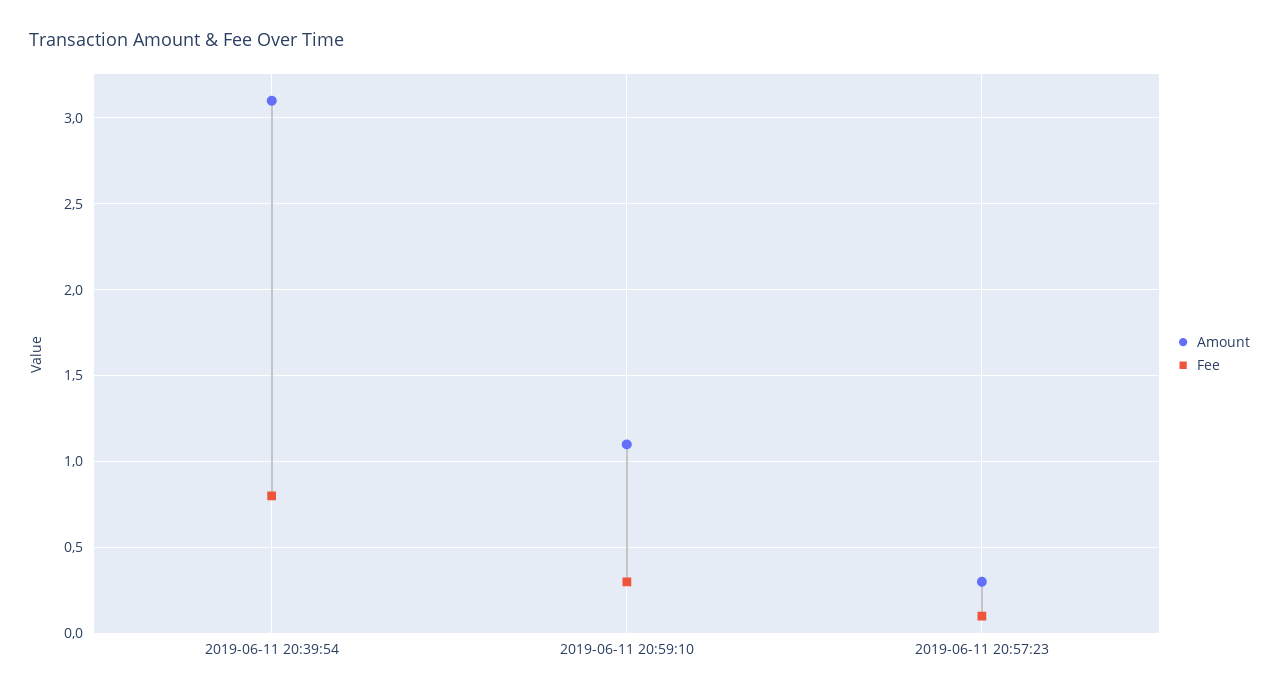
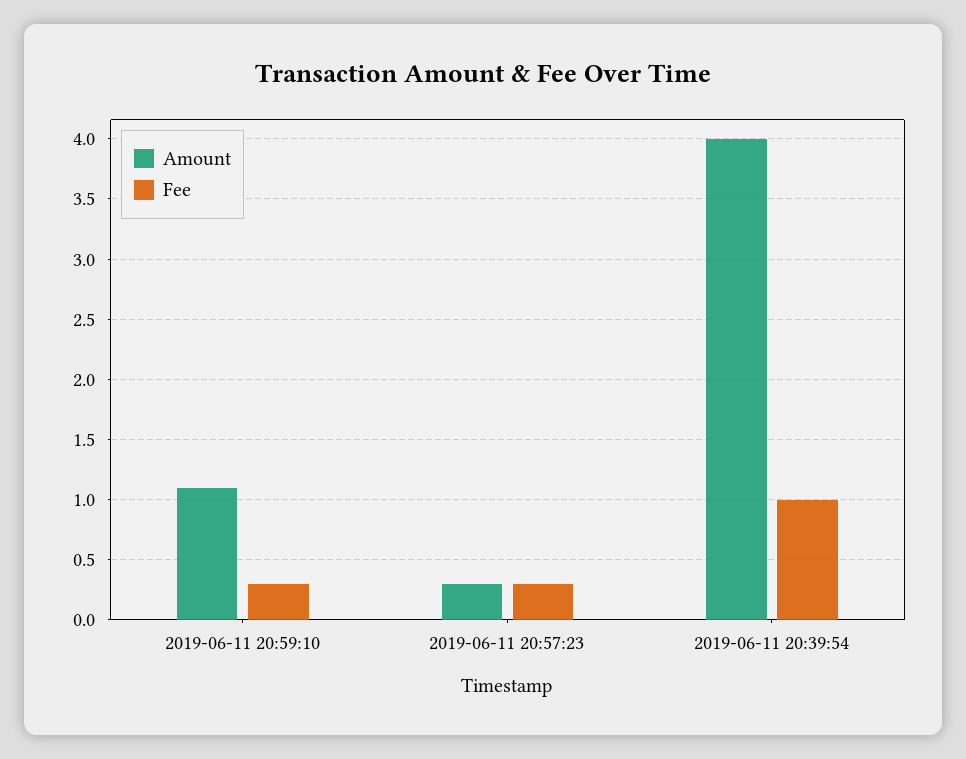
Amount, 2019-06-11 20:39:54: 3.1 -> 4
Fee, 2019-06-11 20:39:54: 0.8 -> 1
Fee, 2019-06-11 20:57:23: 0.1 -> 0.3

